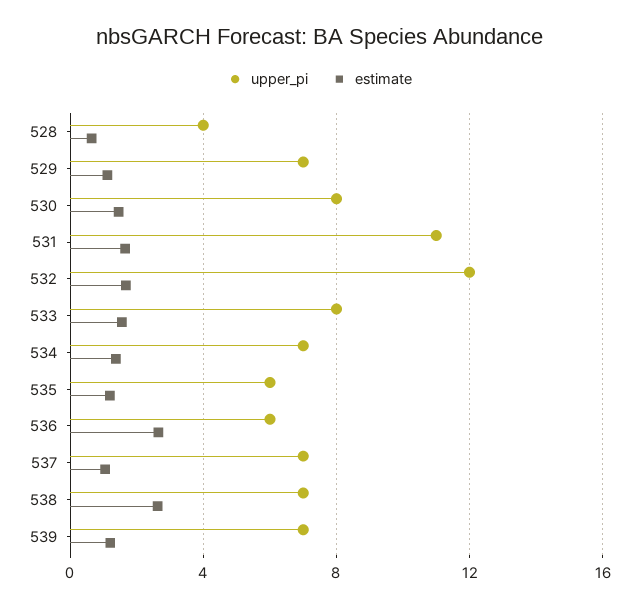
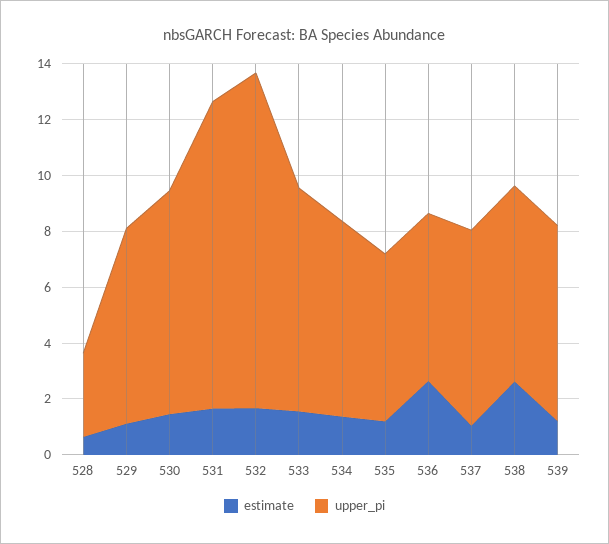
upper_pi, 528: 4 -> 3

